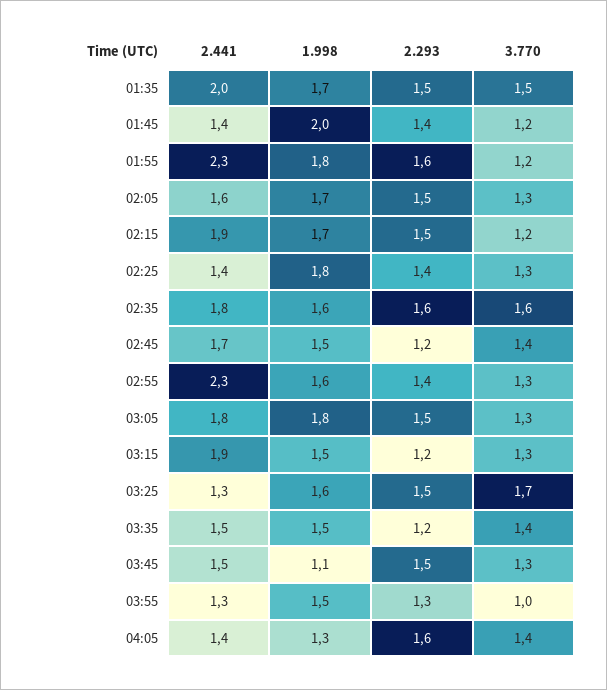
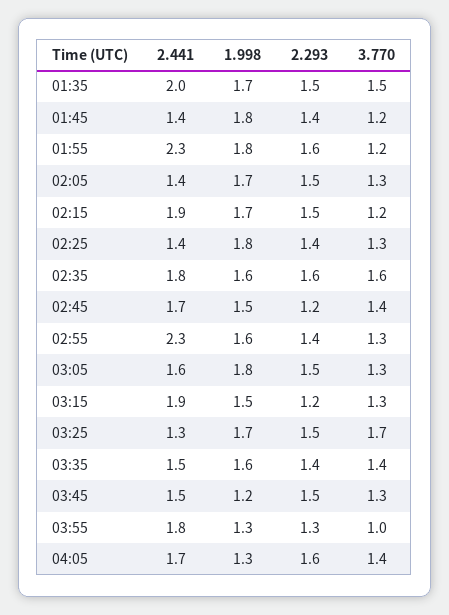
1.998, 01:45: 2 -> 1.8
2.441, 02:05: 1.6 -> 1.4
2.441, 03:05: 1.8 -> 1.6
1.998, 03:25: 1.6 -> 1.7
1.998, 03:35: 1.5 -> 1.6
2.293, 03:35: 1.2 -> 1.4
1.998, 03:45: 1.1 -> 1.2
2.441, 03:55: 1.3 -> 1.8
1.998, 03:55: 1.5 -> 1.3
2.441, 04:05: 1.4 -> 1.7

